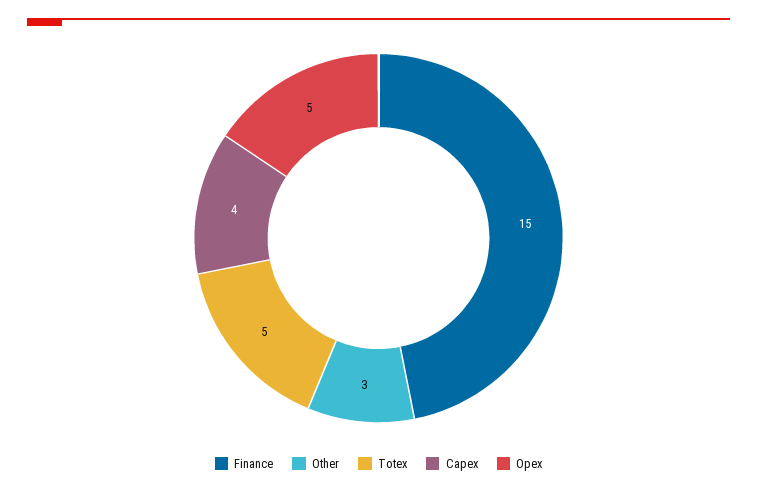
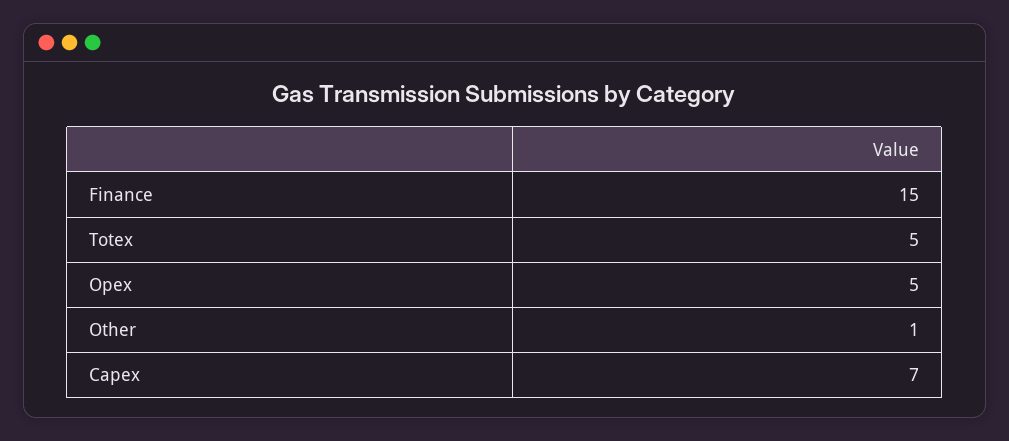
Other: 3 -> 1
Capex: 4 -> 7

